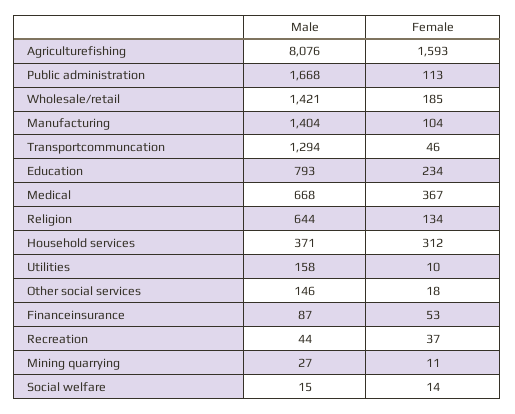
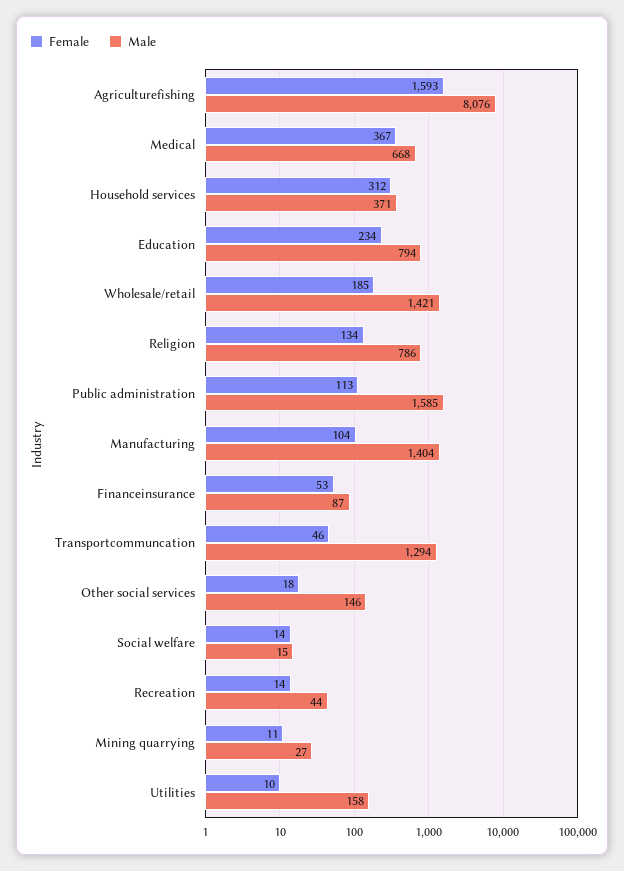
Male, Public administration: 1668 -> 1585
Male, Education: 793 -> 794
Male, Religion: 644 -> 786
Female, Recreation: 37 -> 14

